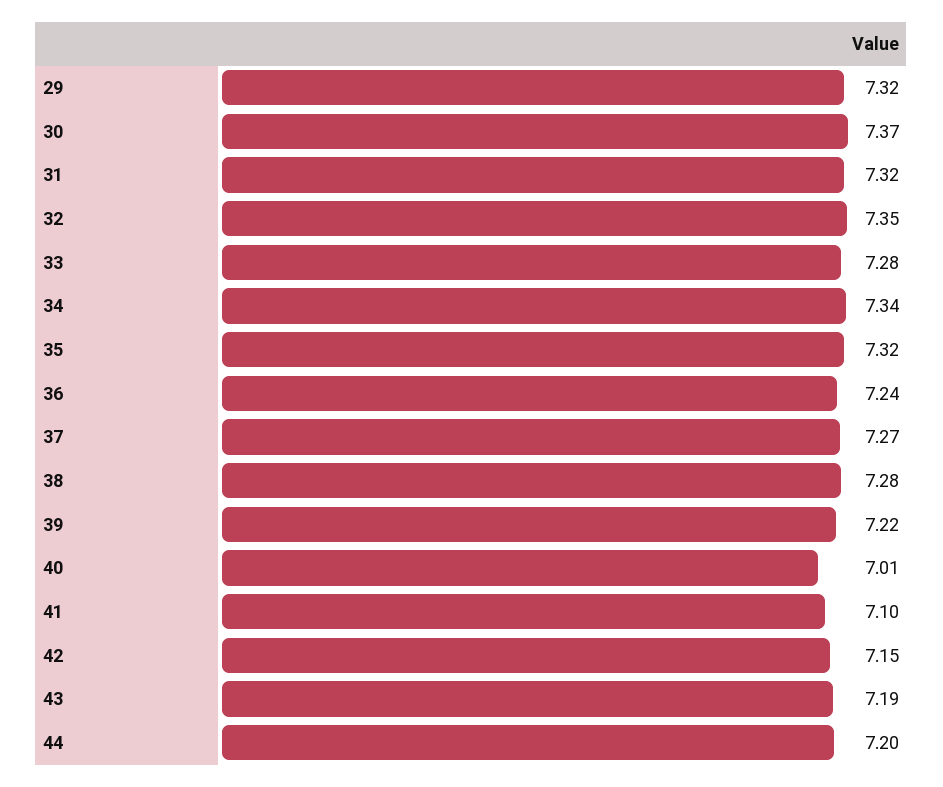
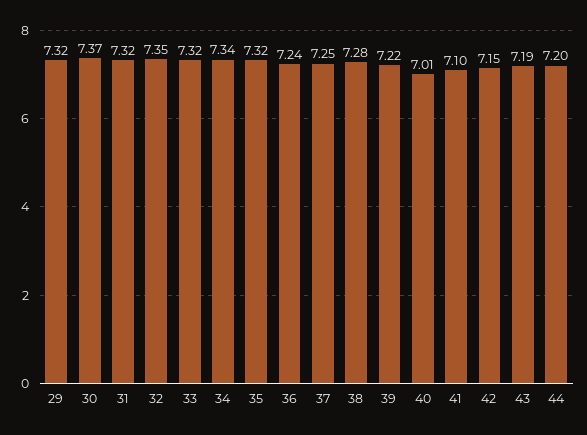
33: 7.28 -> 7.32
37: 7.27 -> 7.25

